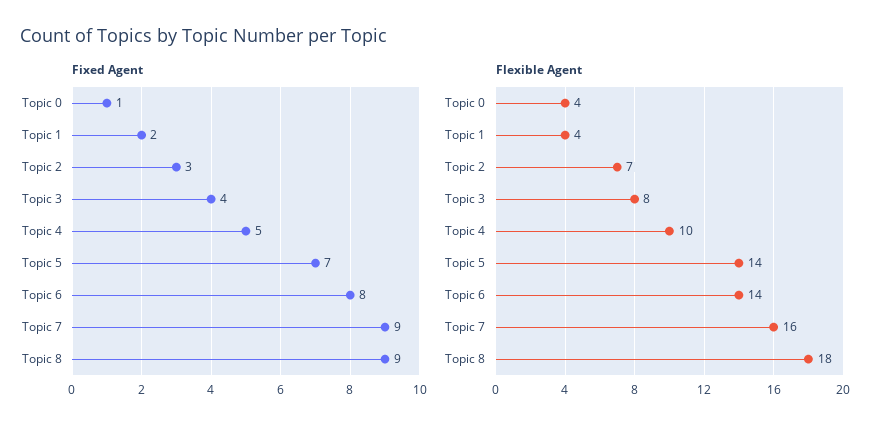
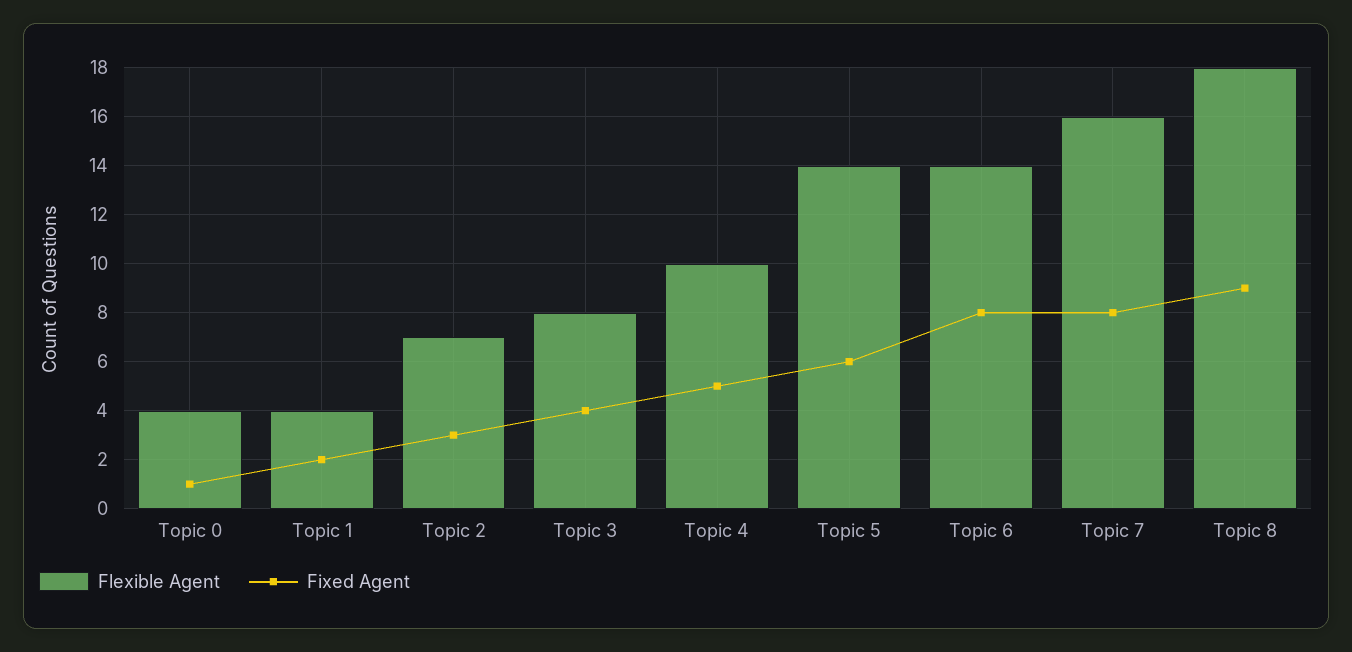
Fixed Agent, Topic 5: 7 -> 6
Fixed Agent, Topic 7: 9 -> 8

